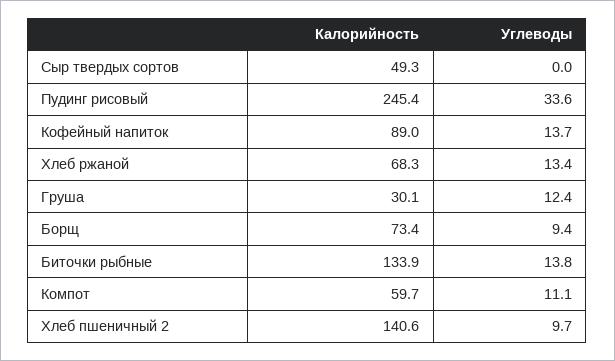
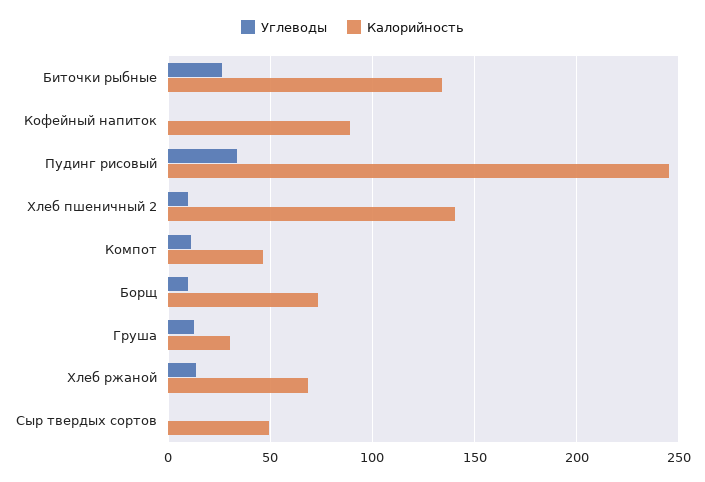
Углеводы, Кофейный напиток: 13.7 -> 0
Углеводы, Биточки рыбные: 13.8 -> 25
Калорийность, Компот: 59.7 -> 45

